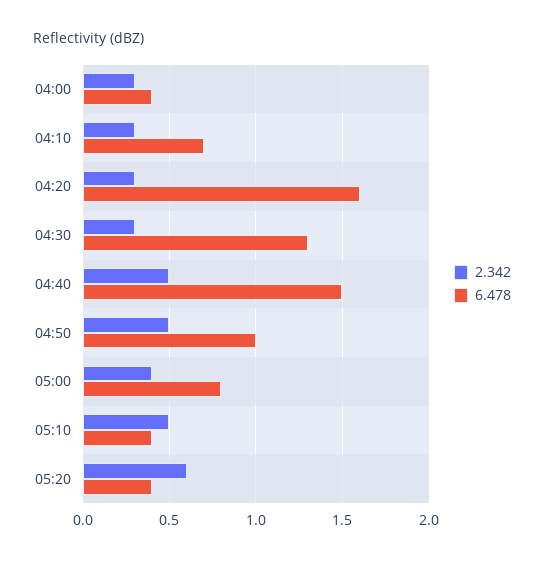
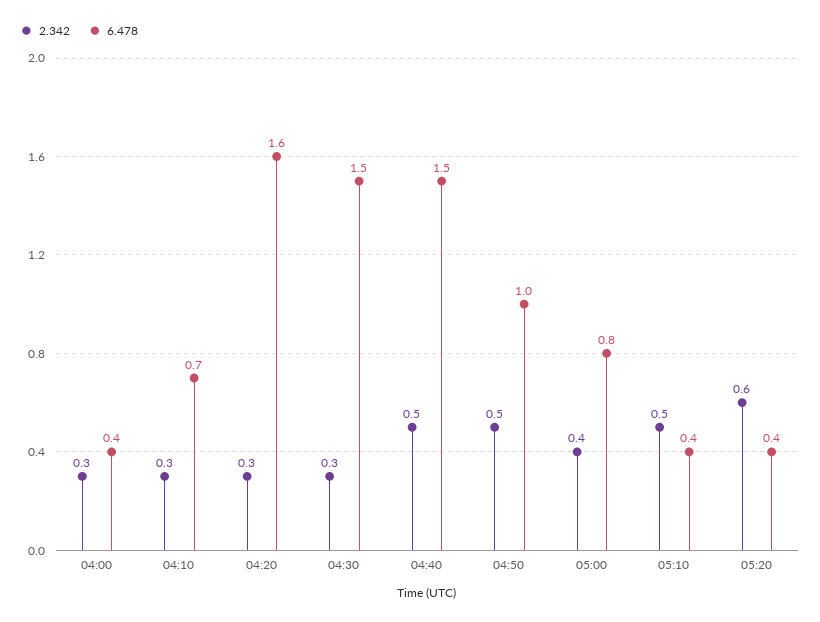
6.478, 04:30: 1.3 -> 1.5

